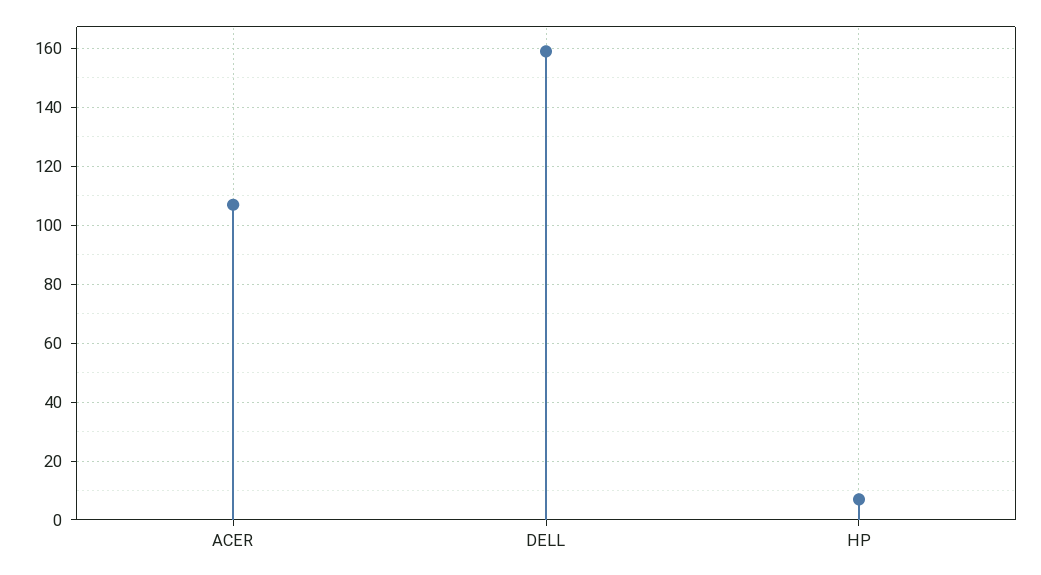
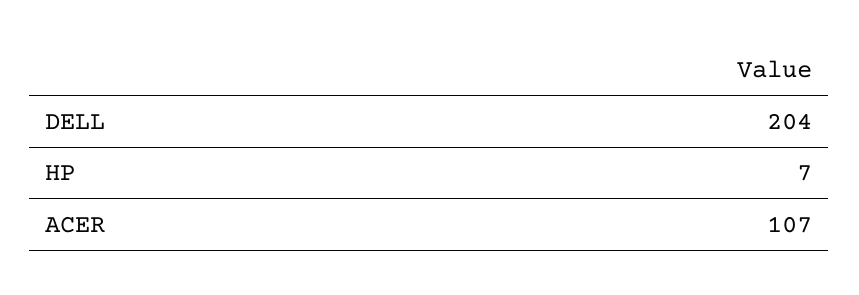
DELL: 160 -> 204

